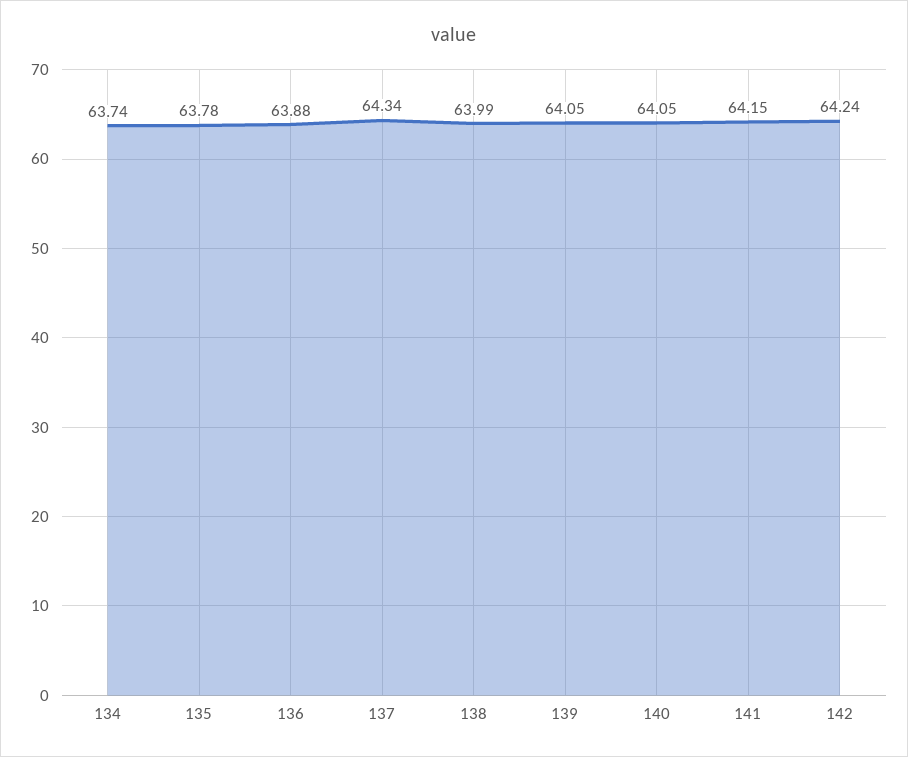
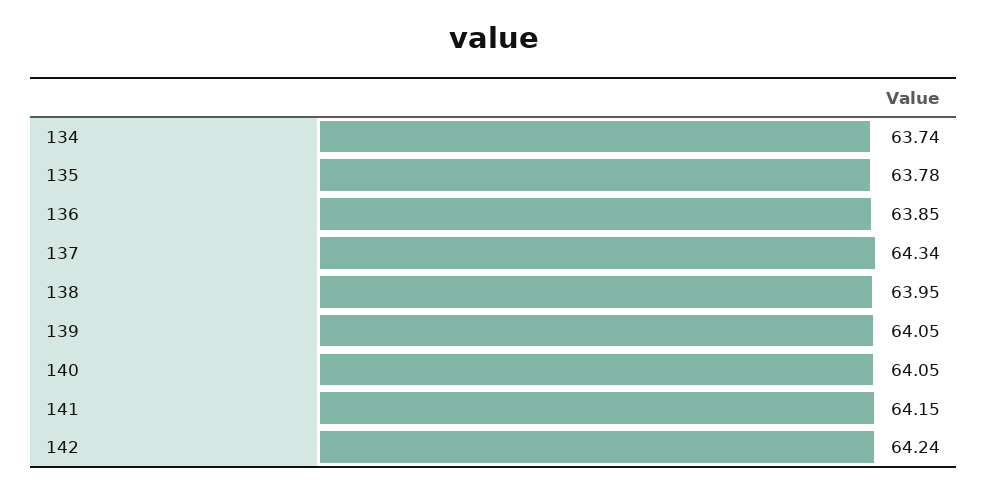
136: 63.88 -> 63.85
138: 63.99 -> 63.95

